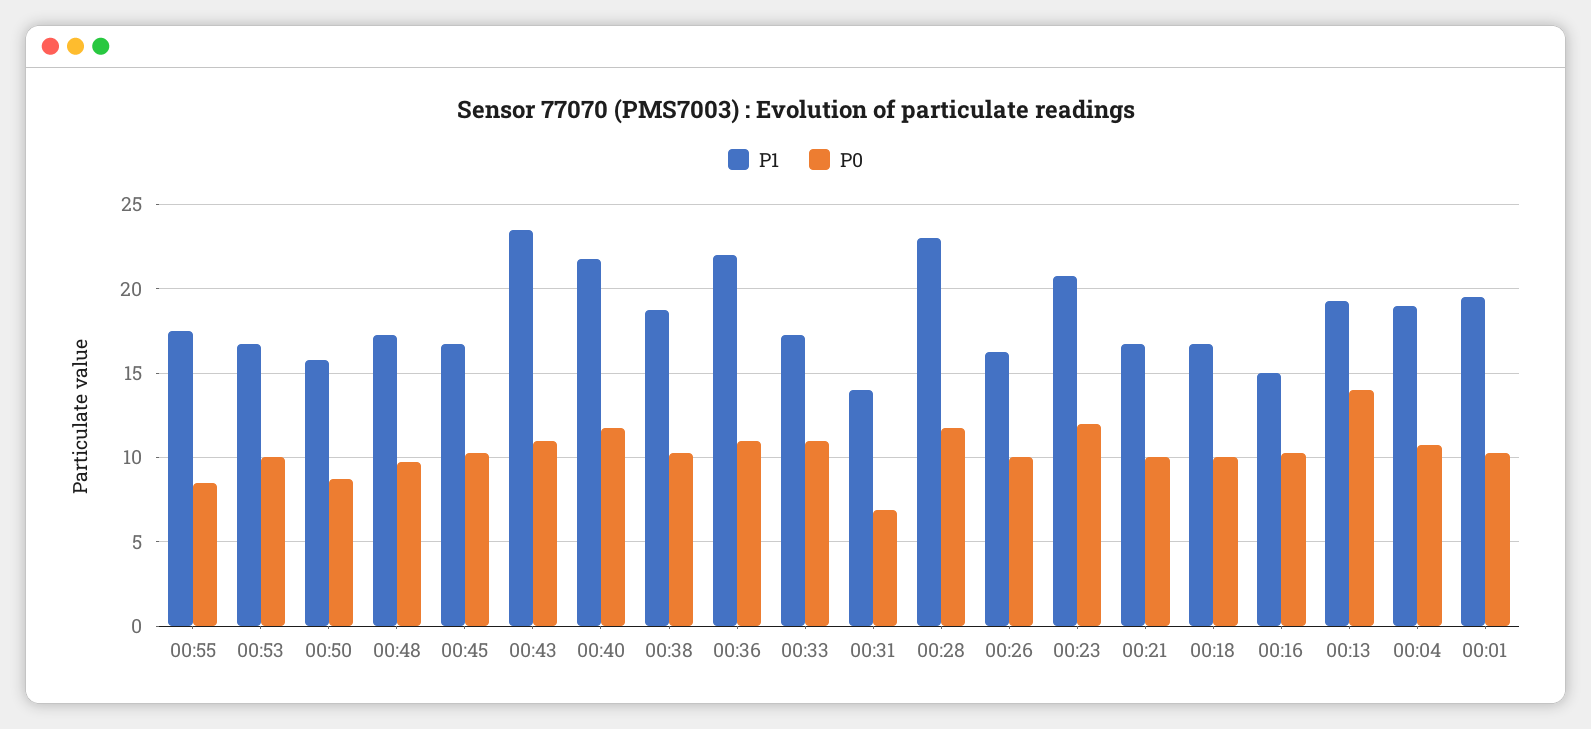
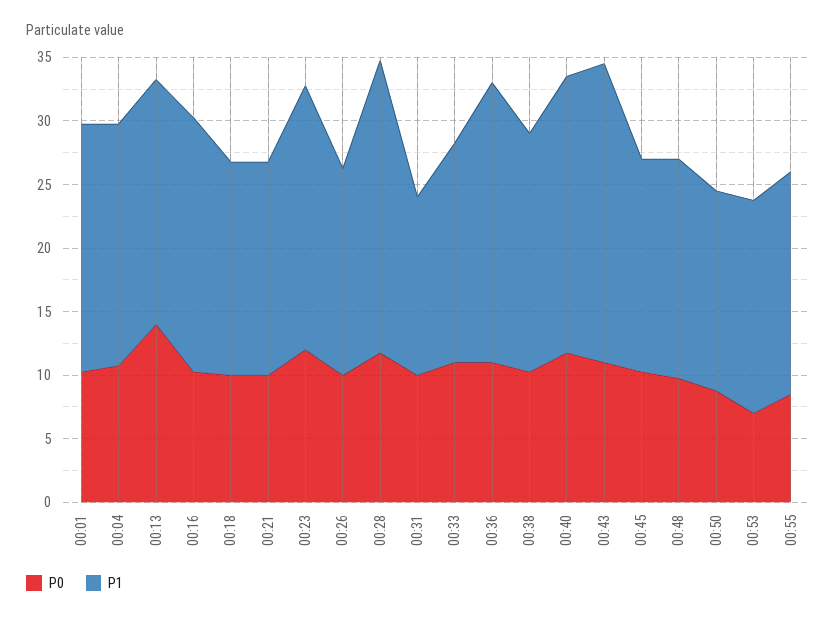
P0, 00:53: 10 -> 7
P0, 00:31: 7 -> 10
P1, 00:16: 15 -> 20

